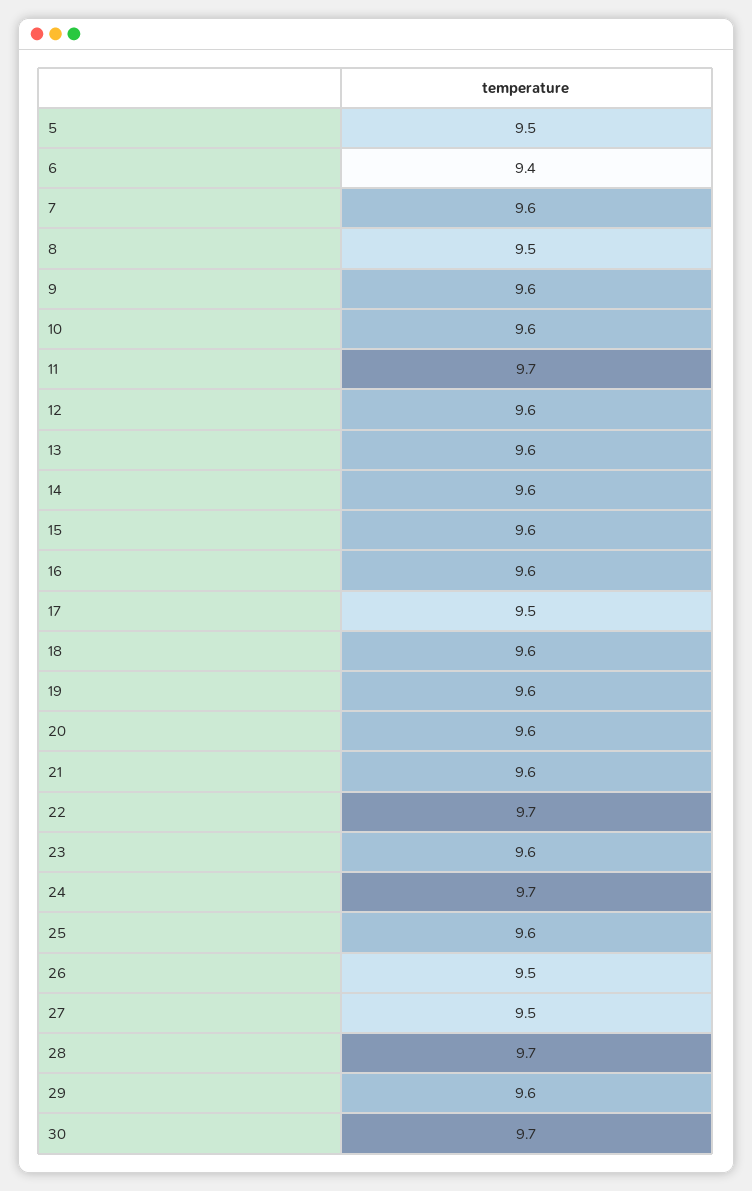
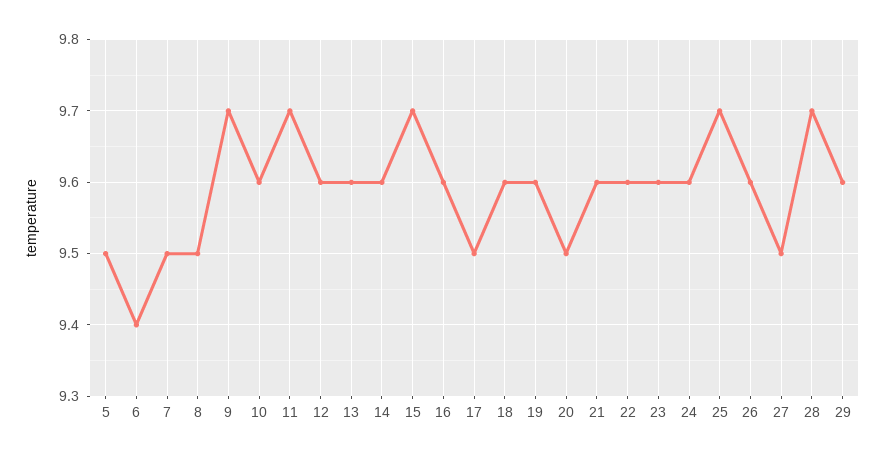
7: 9.6 -> 9.5
9: 9.6 -> 9.7
15: 9.6 -> 9.7
20: 9.6 -> 9.5
22: 9.7 -> 9.6
24: 9.7 -> 9.6
25: 9.6 -> 9.7
26: 9.5 -> 9.6
30: 9.7 -> none

